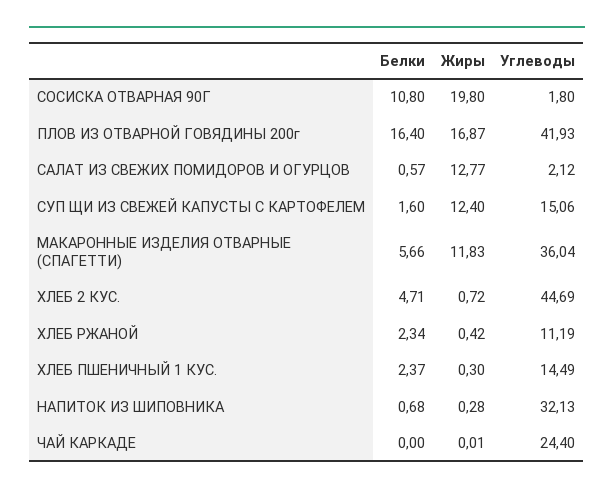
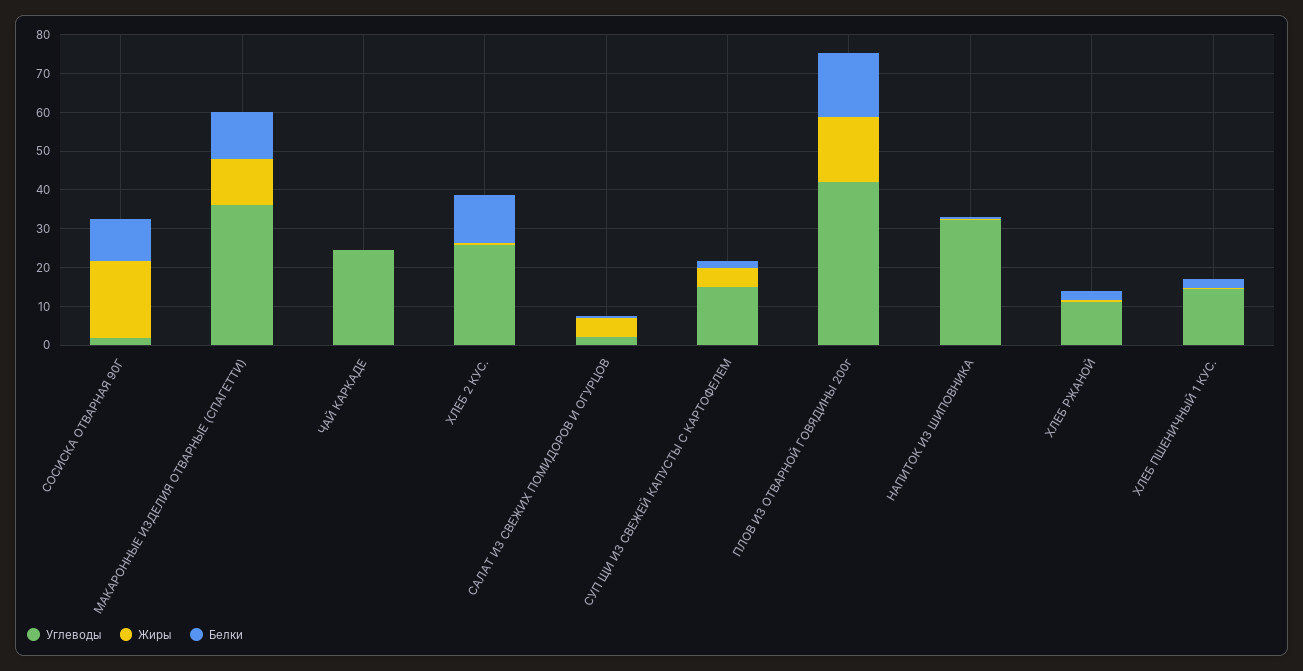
Жиры, САЛАТ ИЗ СВЕЖИХ ПОМИДОРОВ И ОГУРЦОВ: 12.77 -> 5
Жиры, СУП ЩИ ИЗ СВЕЖЕЙ КАПУСТЫ С КАРТОФЕЛЕМ: 12.4 -> 5
Белки, МАКАРОННЫЕ ИЗДЕЛИЯ ОТВАРНЫЕ (СПАГЕТТИ): 5.66 -> 12.5
Белки, ХЛЕБ 2 КУС.: 4.71 -> 12.5
Углеводы, ХЛЕБ 2 КУС.: 44.69 -> 25

